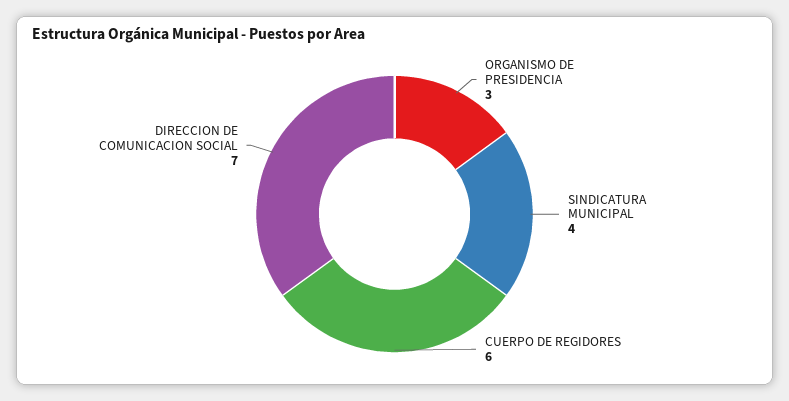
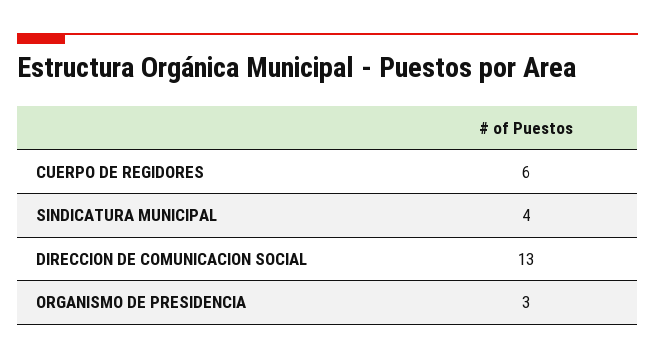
DIRECCION DE COMUNICACION SOCIAL: 7 -> 13

